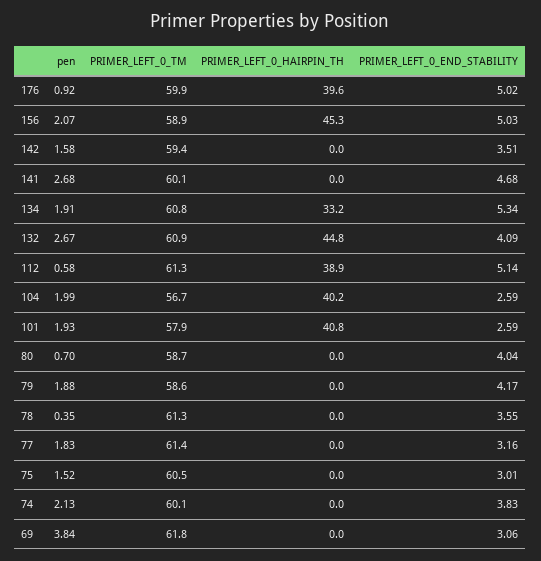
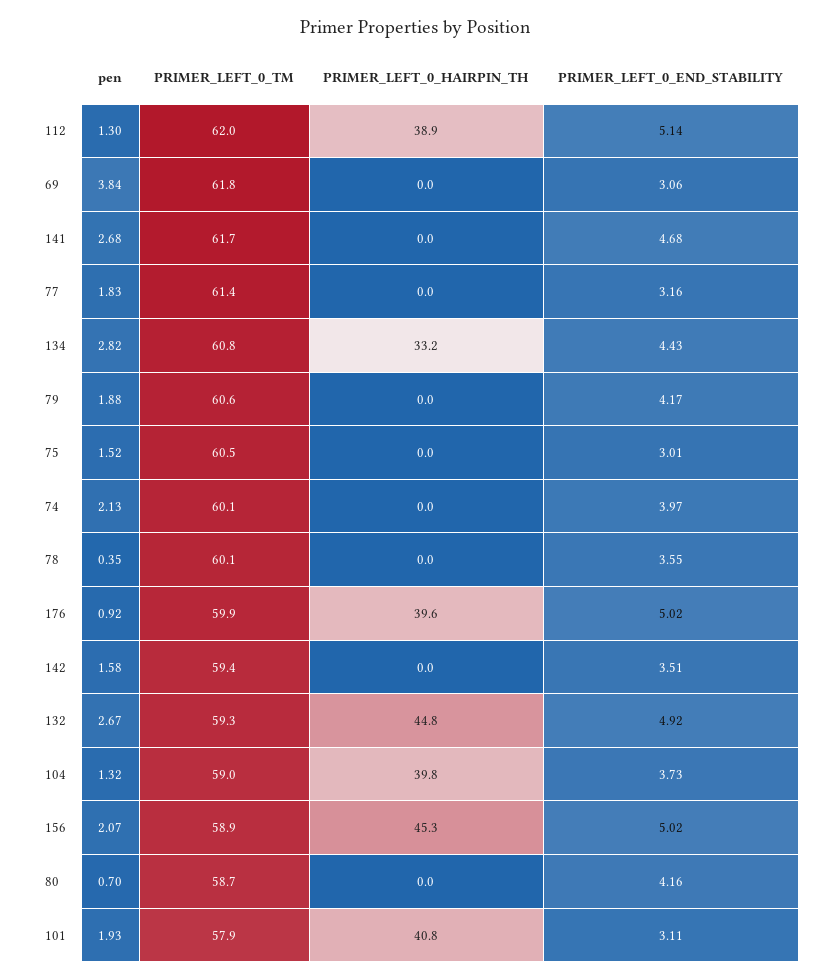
PRIMER_LEFT_0_END_STABILITY, 156: 5.03 -> 5.02
PRIMER_LEFT_0_TM, 141: 60.1 -> 61.7
pen, 134: 1.91 -> 2.82
PRIMER_LEFT_0_END_STABILITY, 134: 5.34 -> 4.43
PRIMER_LEFT_0_TM, 132: 60.9 -> 59.3
PRIMER_LEFT_0_END_STABILITY, 132: 4.09 -> 4.92
pen, 112: 0.58 -> 1.3
PRIMER_LEFT_0_TM, 112: 61.3 -> 62
pen, 104: 1.99 -> 1.32
PRIMER_LEFT_0_TM, 104: 56.7 -> 59
PRIMER_LEFT_0_HAIRPIN_TH, 104: 40.2 -> 39.8
PRIMER_LEFT_0_END_STABILITY, 104: 2.59 -> 3.73
PRIMER_LEFT_0_END_STABILITY, 101: 2.59 -> 3.11
PRIMER_LEFT_0_END_STABILITY, 80: 4.04 -> 4.16
PRIMER_LEFT_0_TM, 79: 58.6 -> 60.6
PRIMER_LEFT_0_TM, 78: 61.3 -> 60.1
PRIMER_LEFT_0_END_STABILITY, 74: 3.83 -> 3.97

